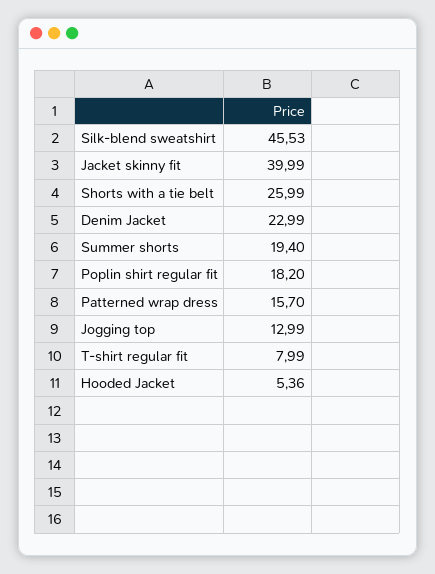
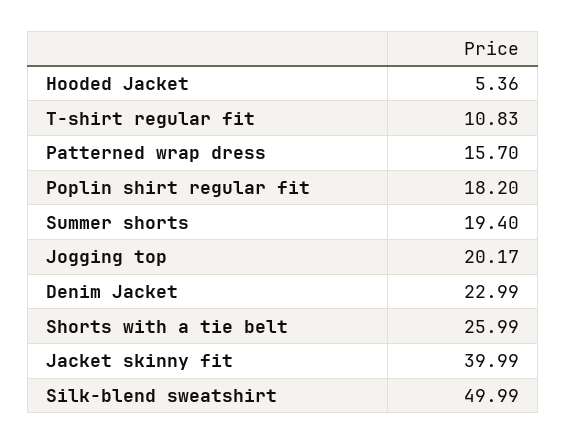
Silk-blend sweatshirt: 45.53 -> 49.99
Jogging top: 12.99 -> 20.17
T-shirt regular fit: 7.99 -> 10.83

